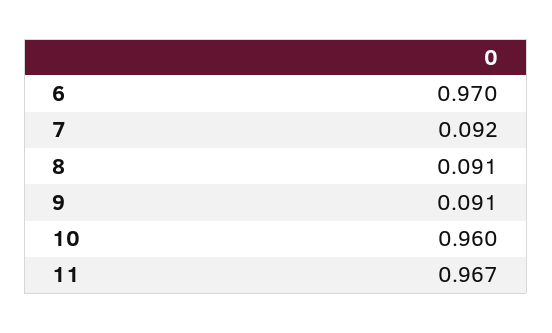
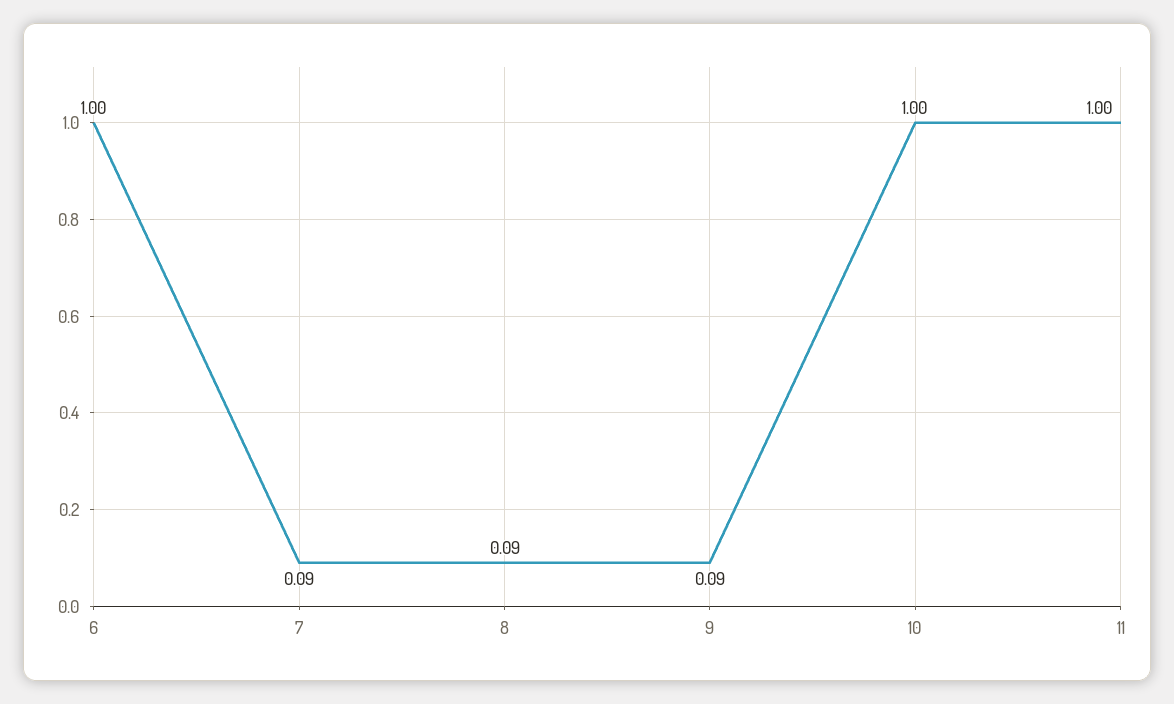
6: 0.97 -> 1
10: 0.96 -> 1
11: 0.967 -> 1

